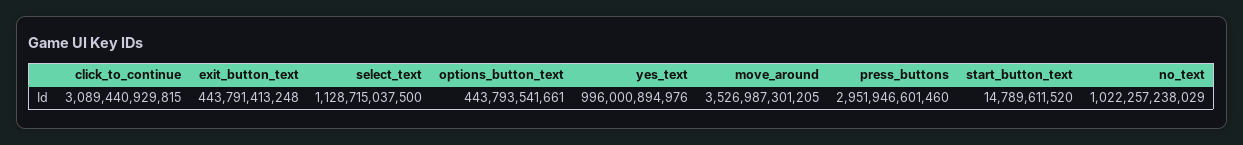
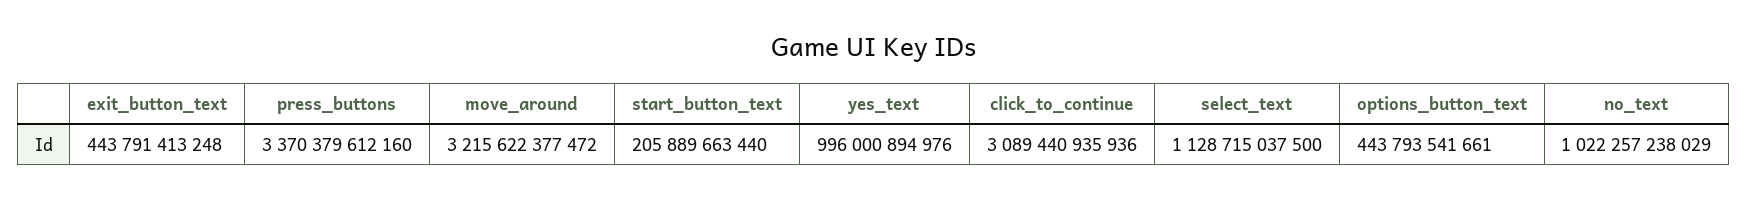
click_to_continue: 3089440929815 -> 3089440935936
move_around: 3526987301205 -> 3215622377472
press_buttons: 2951946601460 -> 3370379612160
start_button_text: 14789611520 -> 205889663440

